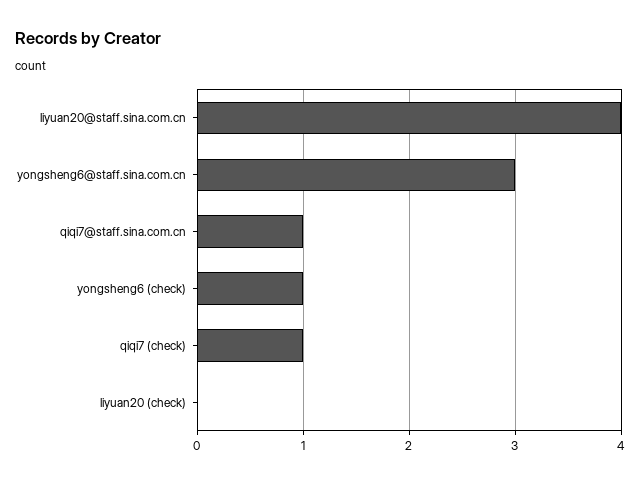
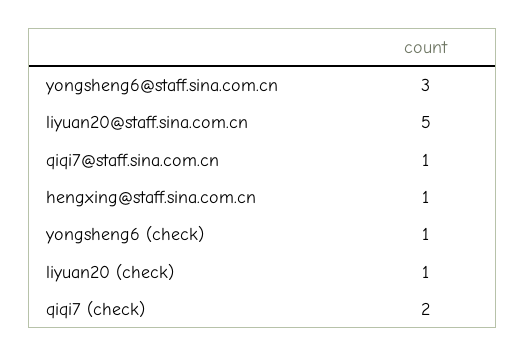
liyuan20@staff.sina.com.cn: 4 -> 5
qiqi7 (check): 1 -> 2
liyuan20 (check): 0 -> 1
hengxing@staff.sina.com.cn: none -> 1

